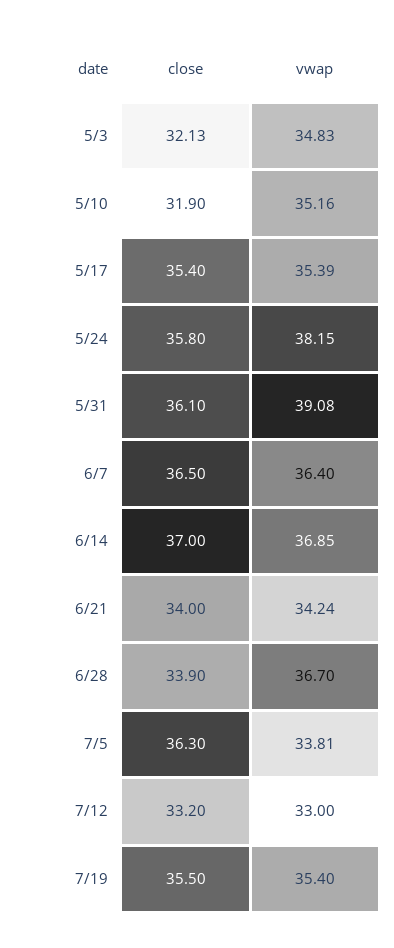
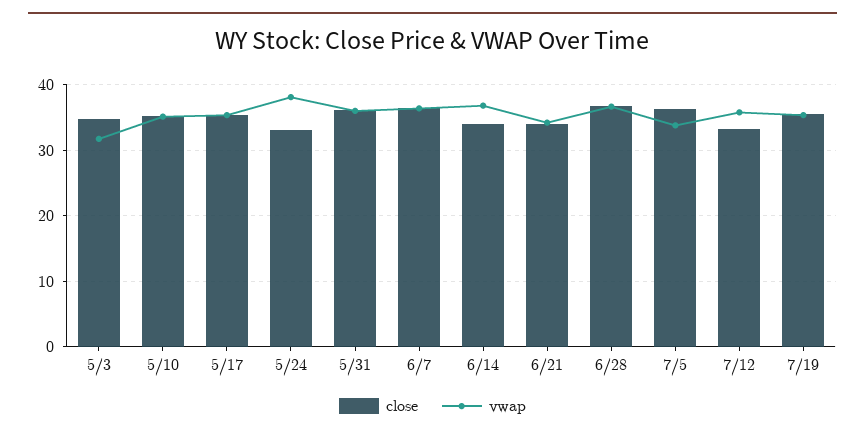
close, 5/3: 32.13 -> 35
vwap, 5/3: 34.83 -> 32
close, 5/10: 31.9 -> 35
close, 5/24: 35.8 -> 33
vwap, 5/31: 39.08 -> 36
close, 6/14: 37 -> 34
close, 6/28: 33.9 -> 37
vwap, 7/12: 33 -> 36

